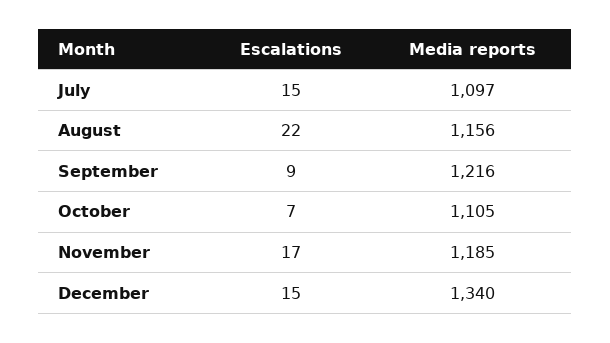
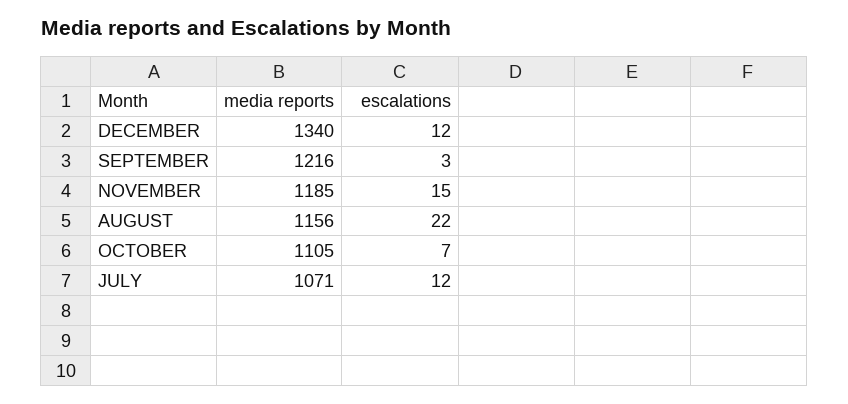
Escalations, July: 15 -> 12
Media reports, July: 1097 -> 1071
Escalations, September: 9 -> 3
Escalations, November: 17 -> 15
Escalations, December: 15 -> 12

